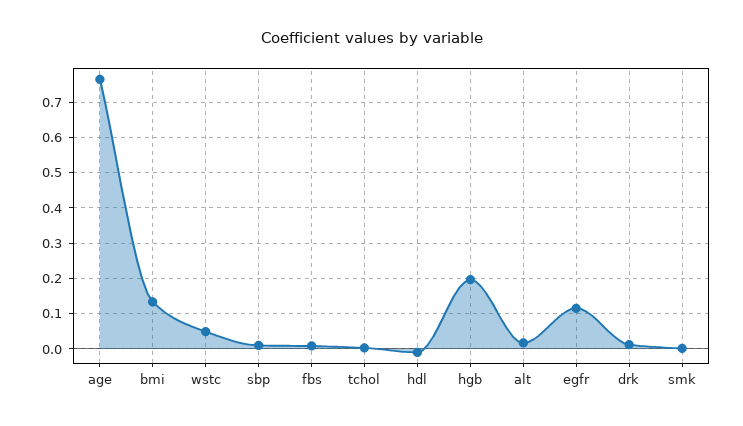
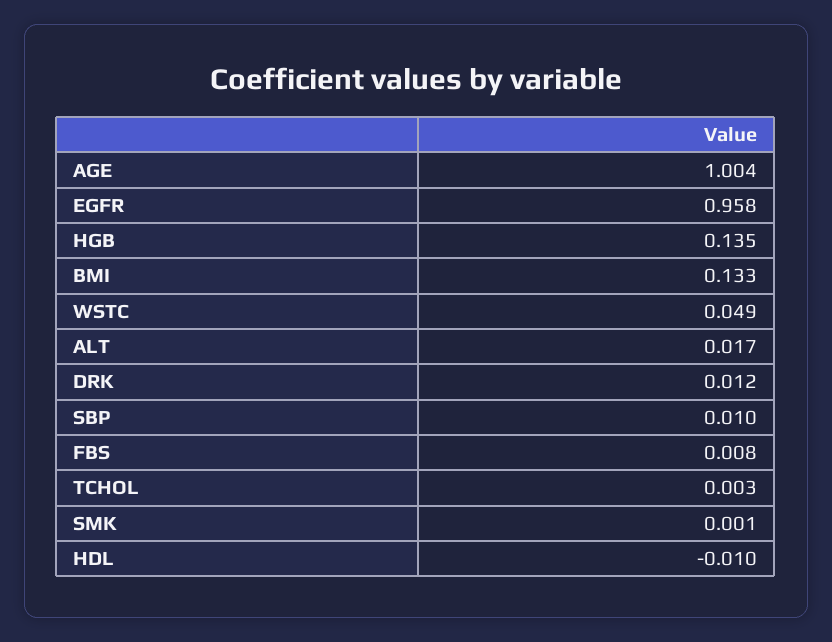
age: 0.76 -> 1.004
hgb: 0.2 -> 0.135
egfr: 0.12 -> 0.958

